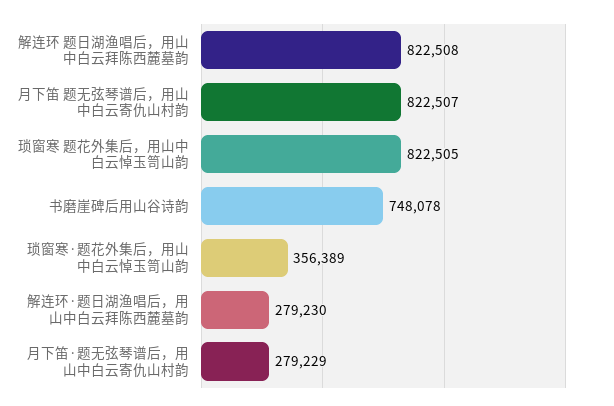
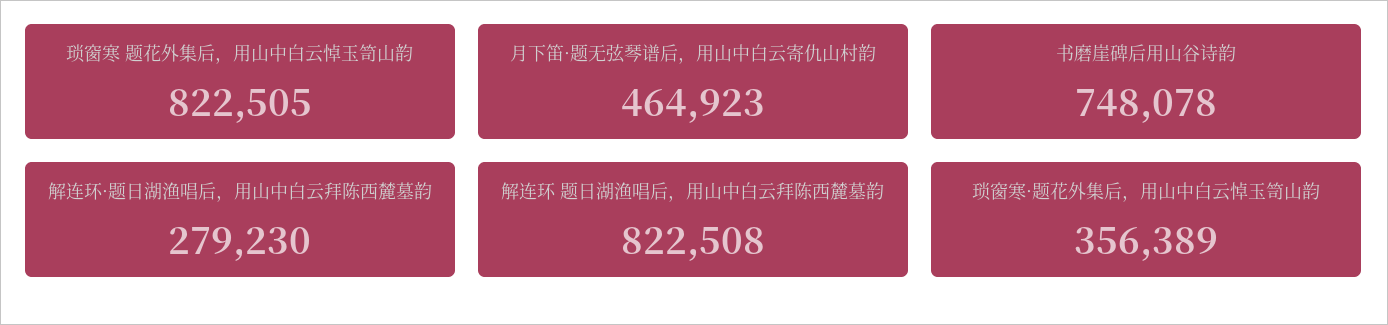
月下笛 题无弦琴谱后，用山中白云寄仇山村韵: 822507 -> none
月下笛·题无弦琴谱后，用山中白云寄仇山村韵: 279229 -> 464923

